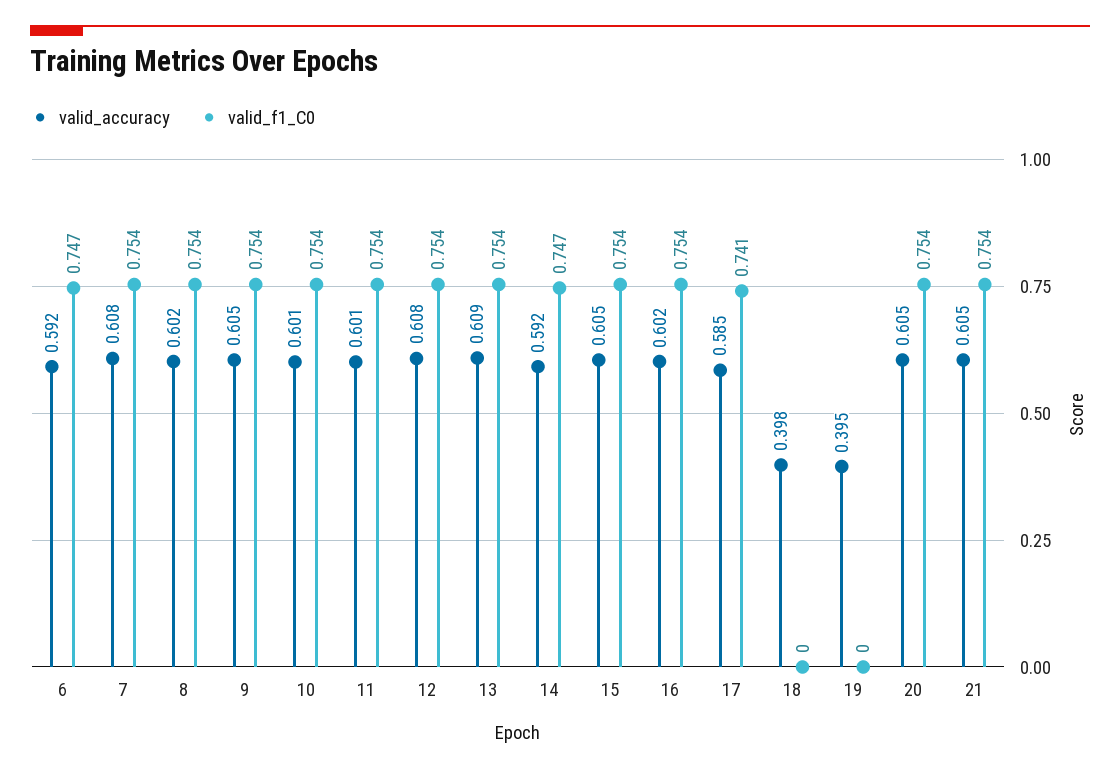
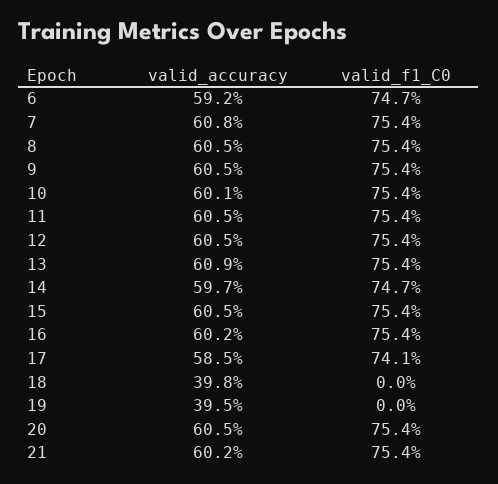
valid_accuracy, 8: 0.602 -> 0.605
valid_accuracy, 11: 0.601 -> 0.605
valid_accuracy, 12: 0.608 -> 0.605
valid_accuracy, 14: 0.592 -> 0.597
valid_accuracy, 21: 0.605 -> 0.602

